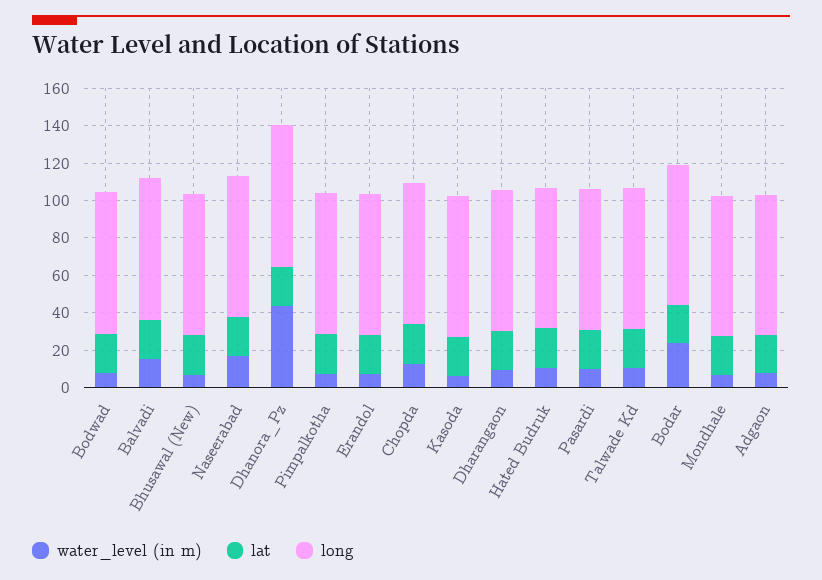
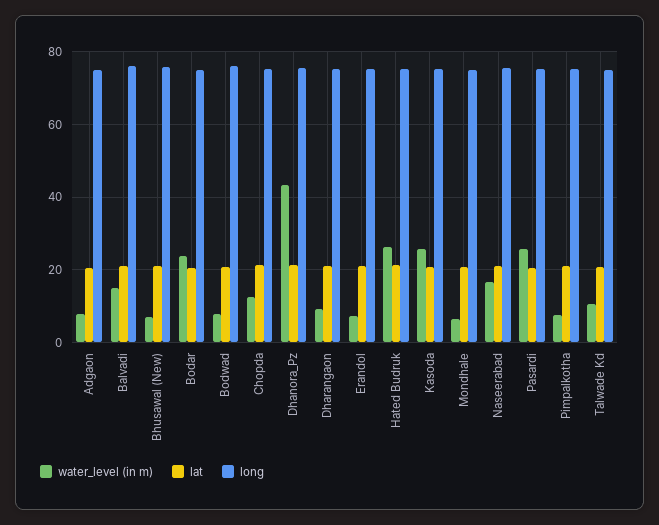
water_level (in m), Kasoda: 5 -> 26
water_level (in m), Hated Budruk: 10 -> 26
water_level (in m), Pasardi: 10 -> 26

